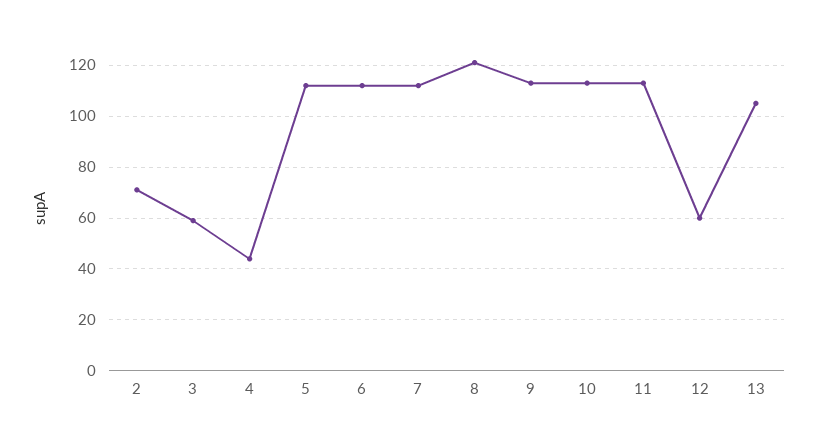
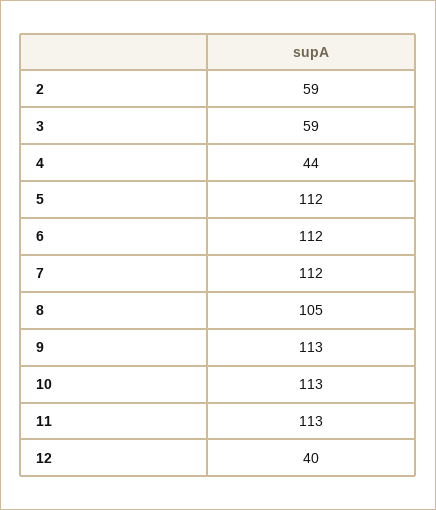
2: 70 -> 59
8: 120 -> 105
12: 60 -> 40
13: 105 -> none

